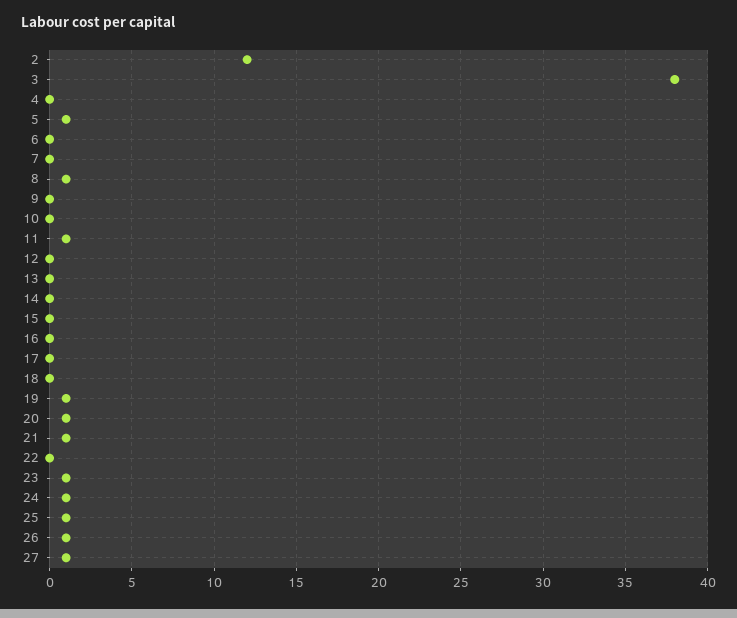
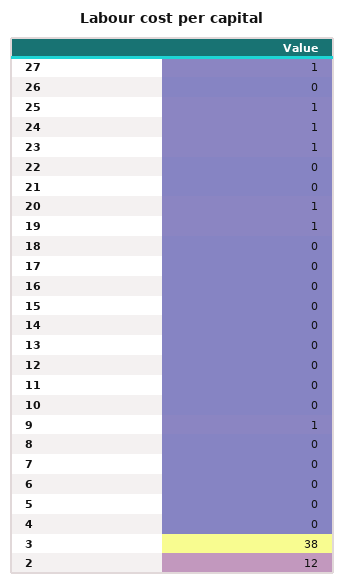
5: 1 -> 0
8: 1 -> 0
9: 0 -> 1
11: 1 -> 0
21: 1 -> 0
26: 1 -> 0

